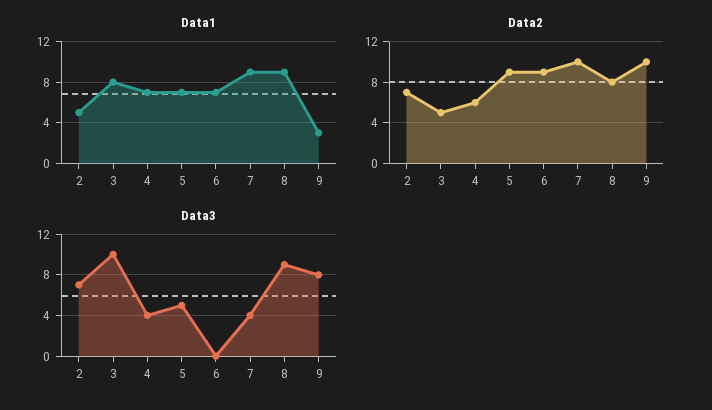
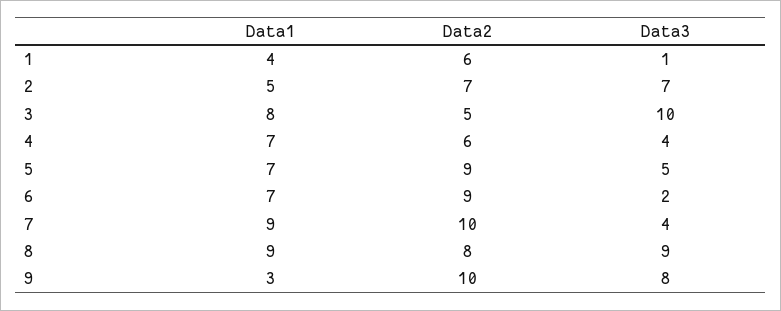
Data3, 6: 0 -> 2
Data1, 1: none -> 4
Data2, 1: none -> 6
Data3, 1: none -> 1

